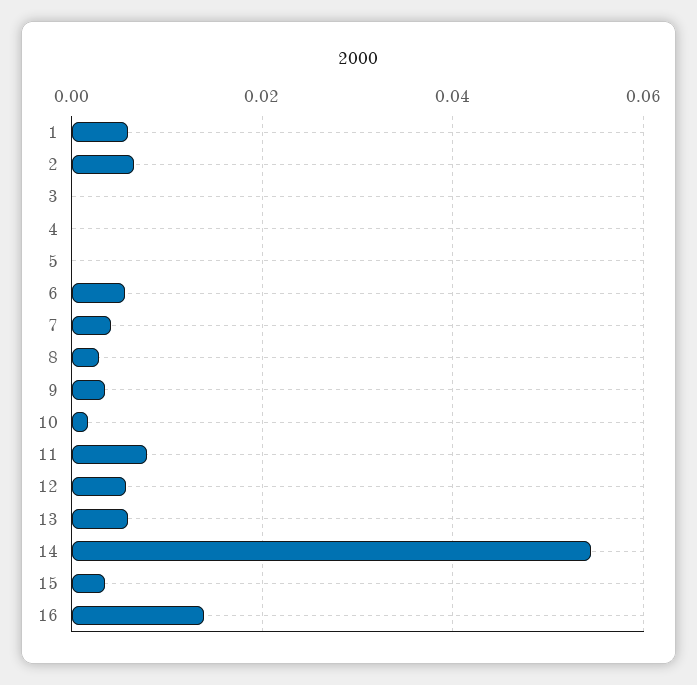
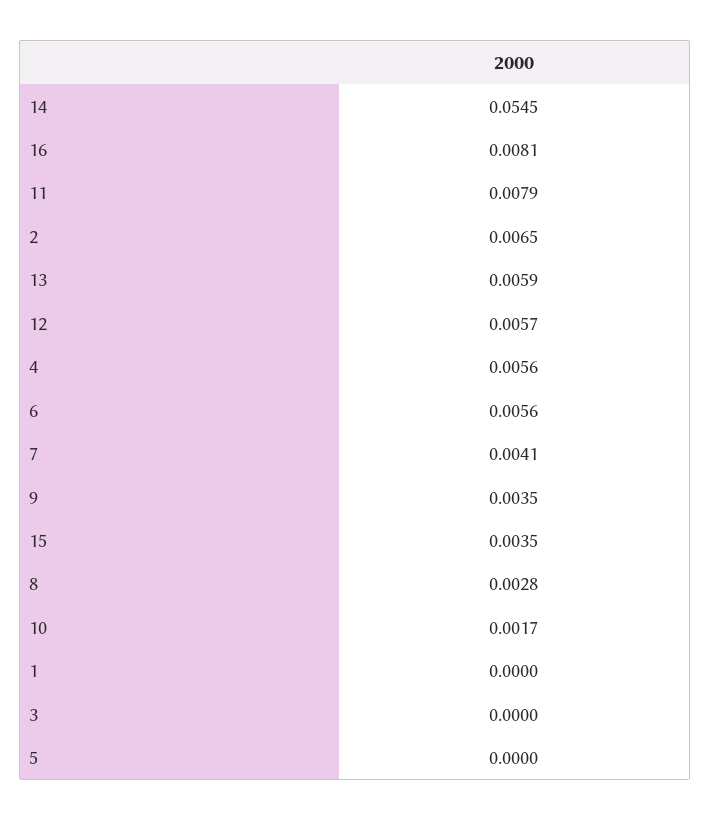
1: 0.006 -> 0
4: 0 -> 0.0056
16: 0.014 -> 0.0081

